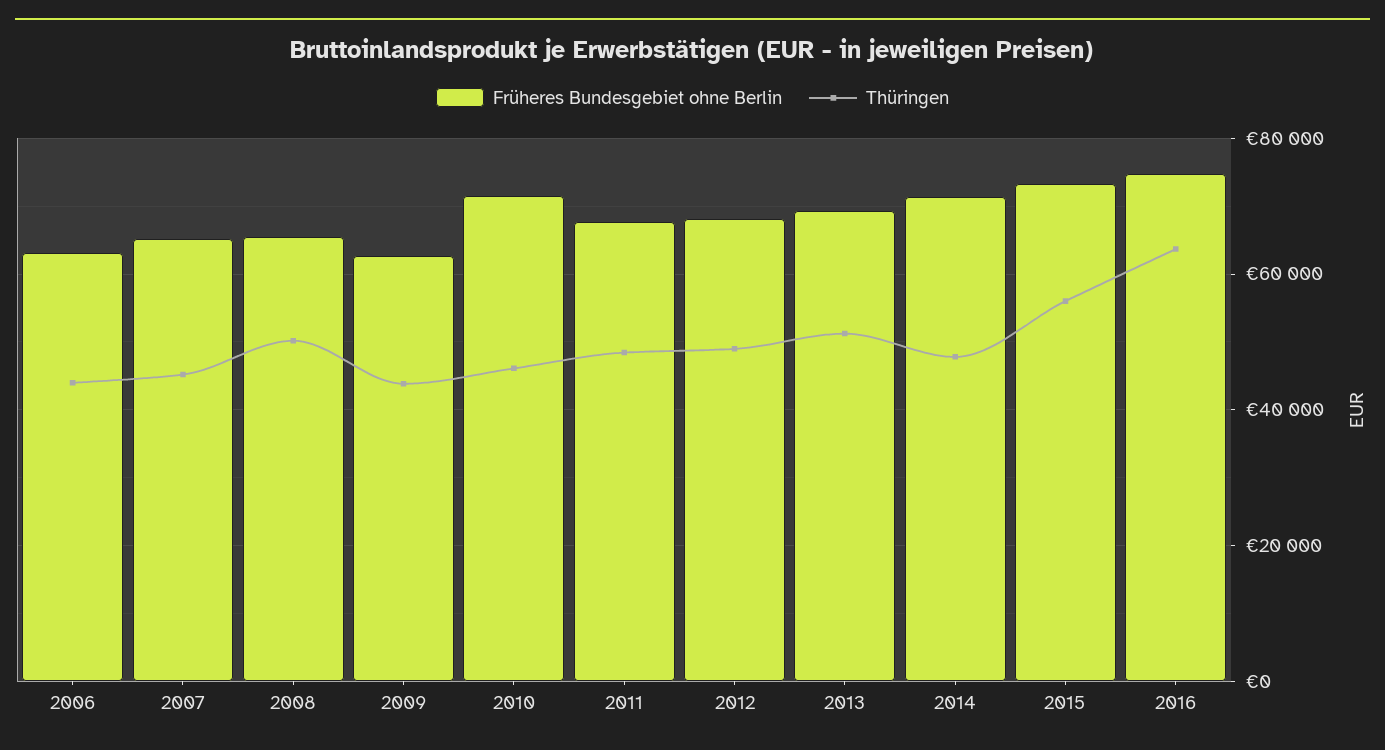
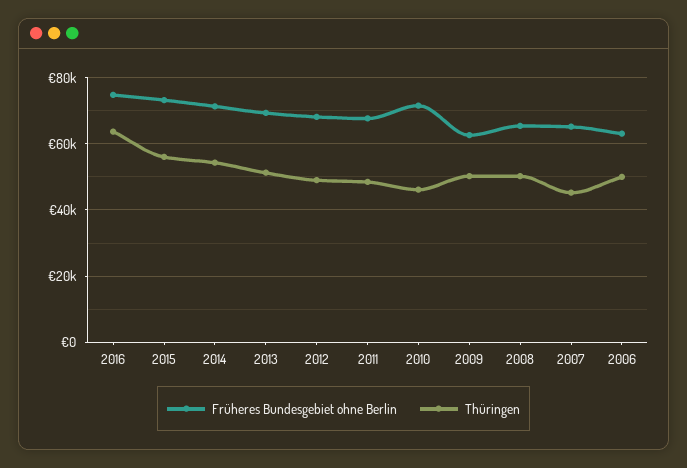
Thüringen, 2006: 44000 -> 50000
Thüringen, 2009: 44000 -> 50000
Thüringen, 2014: 48000 -> 54000

